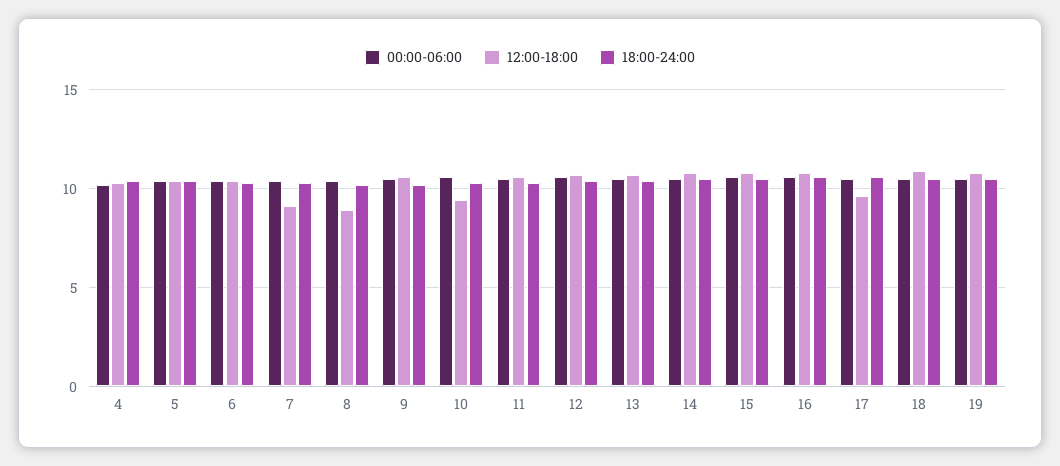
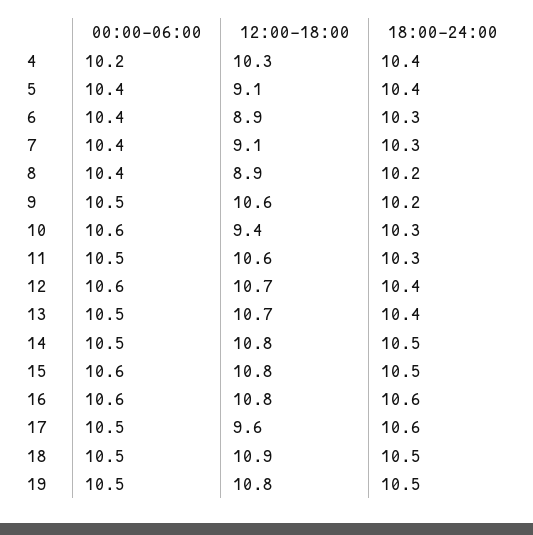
12:00-18:00, 5: 10.5 -> 9.1
12:00-18:00, 6: 10.5 -> 8.9

